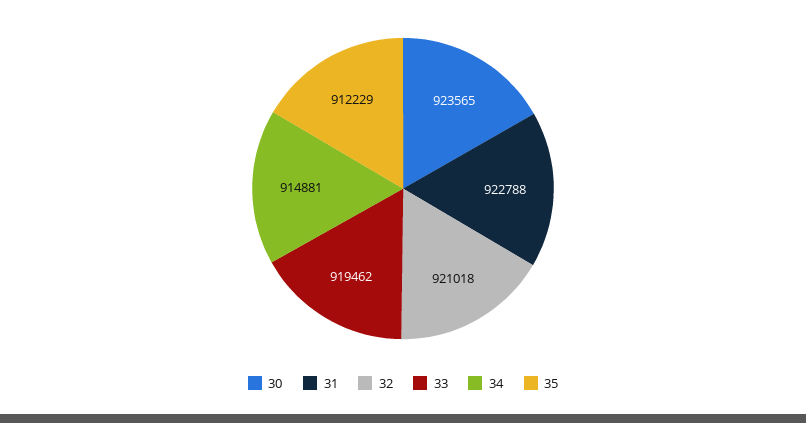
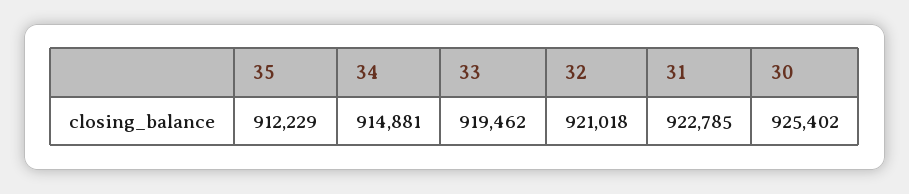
30: 923565 -> 925402
31: 922788 -> 922785

